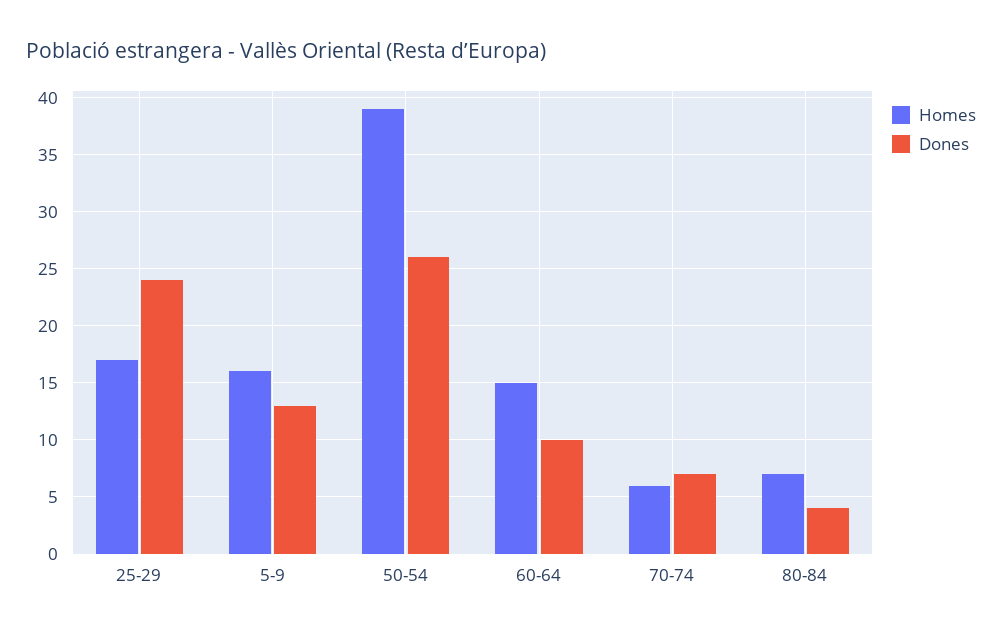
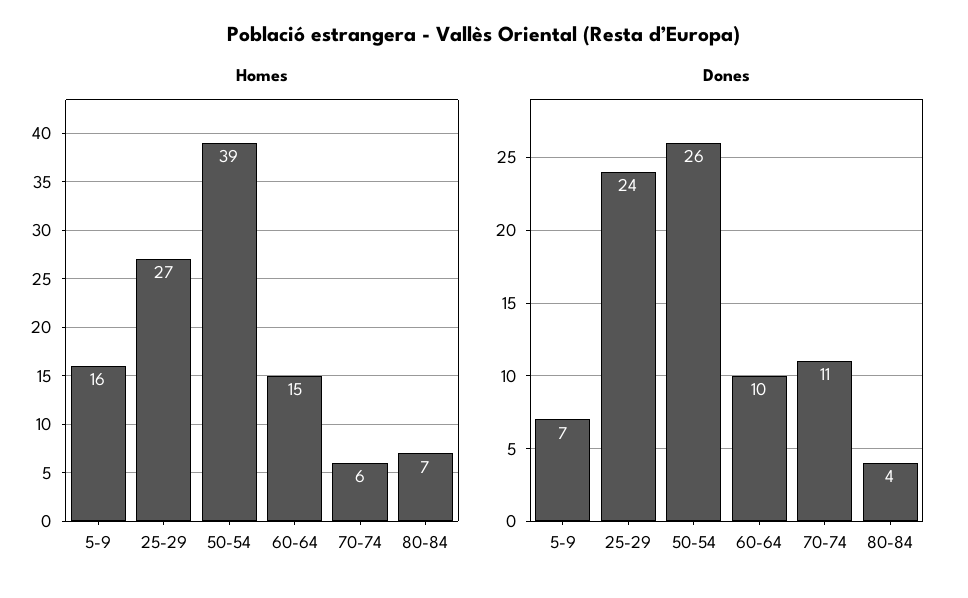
Homes, 25-29: 17 -> 27
Dones, 5-9: 13 -> 7
Dones, 70-74: 7 -> 11

